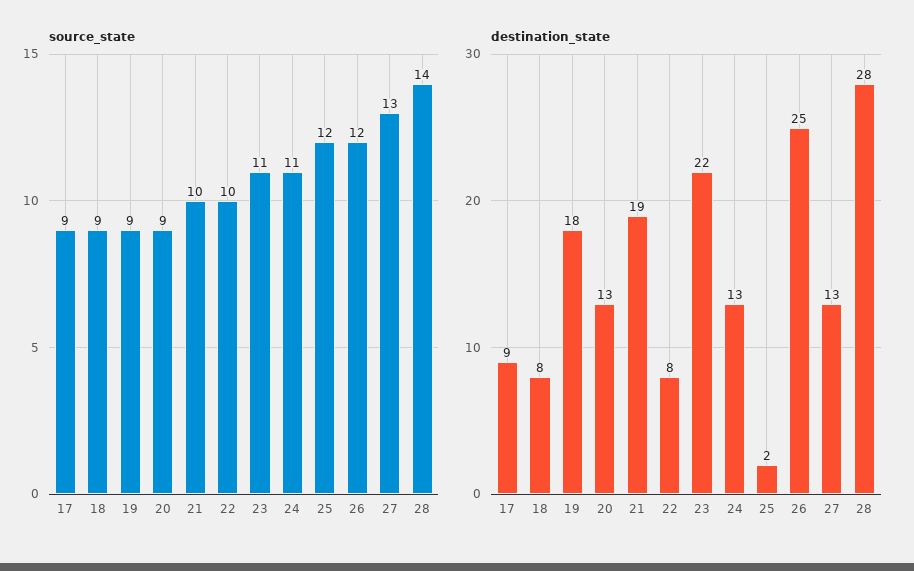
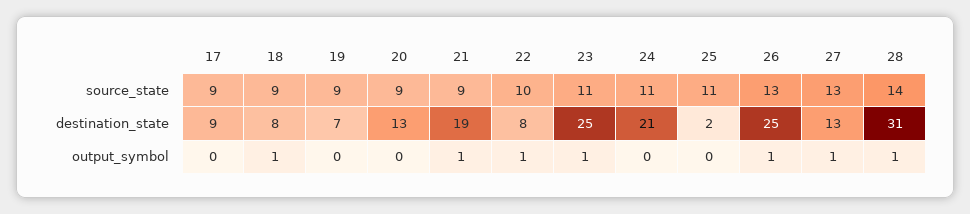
source_state, 21: 10 -> 9
source_state, 25: 12 -> 11
source_state, 26: 12 -> 13
destination_state, 19: 18 -> 7
destination_state, 23: 22 -> 25
destination_state, 24: 13 -> 21
destination_state, 28: 28 -> 31
output_symbol, 17: none -> 0
output_symbol, 18: none -> 1
output_symbol, 19: none -> 0
output_symbol, 20: none -> 0
output_symbol, 21: none -> 1
output_symbol, 22: none -> 1
output_symbol, 23: none -> 1
output_symbol, 24: none -> 0
output_symbol, 25: none -> 0
output_symbol, 26: none -> 1
output_symbol, 27: none -> 1
output_symbol, 28: none -> 1

